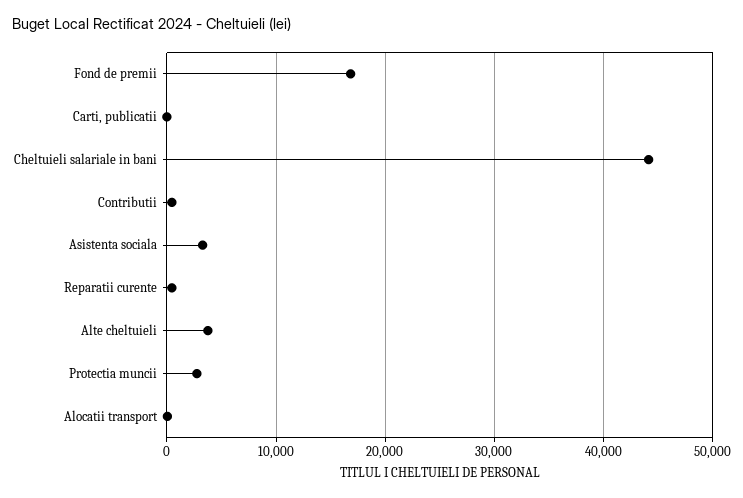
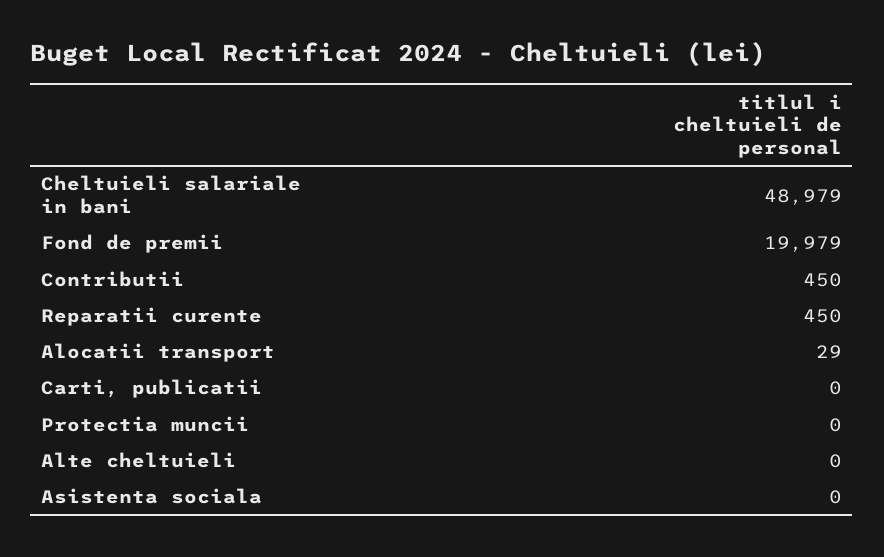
Fond de premii: 17000 -> 19979
Cheltuieli salariale in bani: 44000 -> 48979
Asistenta sociala: 3000 -> 0
Alte cheltuieli: 4000 -> 0
Protectia muncii: 3000 -> 0

